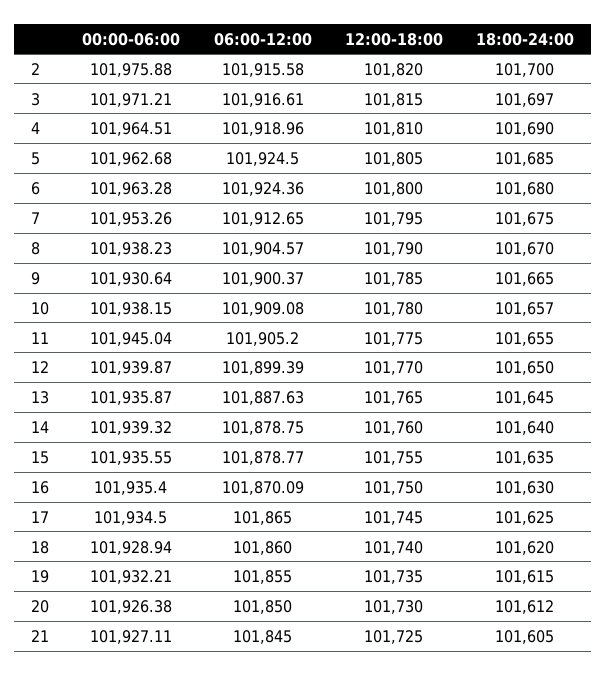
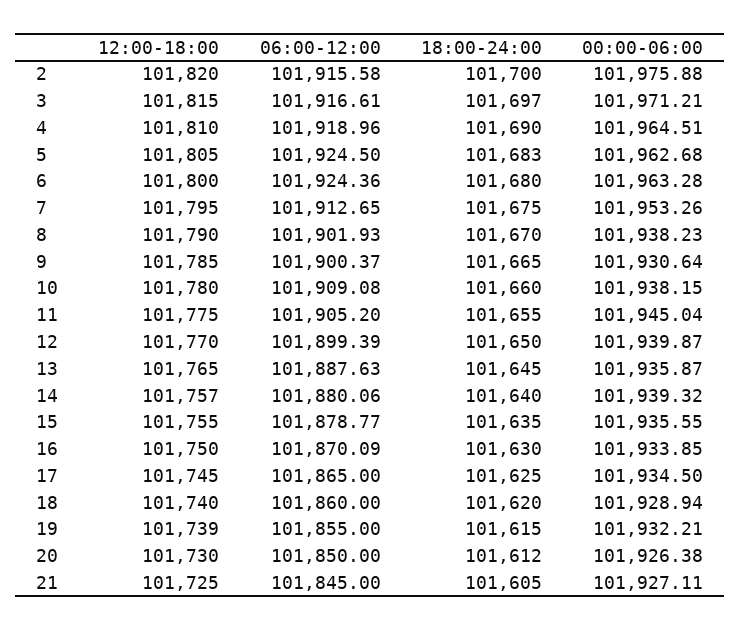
18:00-24:00, 5: 101685 -> 101683
06:00-12:00, 8: 101904.57 -> 101901.93
18:00-24:00, 10: 101657 -> 101660
06:00-12:00, 14: 101878.75 -> 101880.06
12:00-18:00, 14: 101760 -> 101757
00:00-06:00, 16: 101935.4 -> 101933.85
12:00-18:00, 19: 101735 -> 101739

